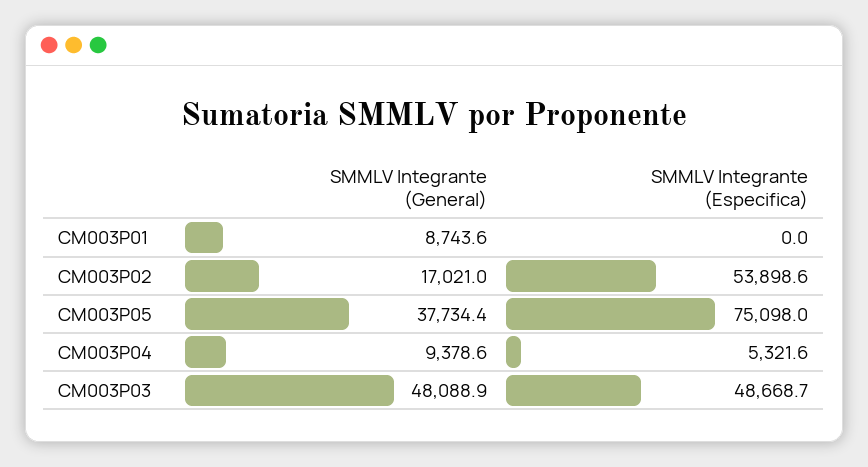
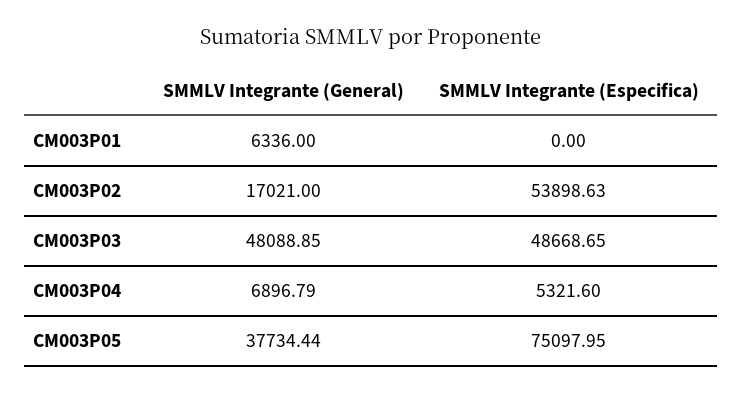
SMMLV Integrante (General), CM003P01: 8743.6 -> 6336
SMMLV Integrante (General), CM003P04: 9378.6 -> 6896.79

